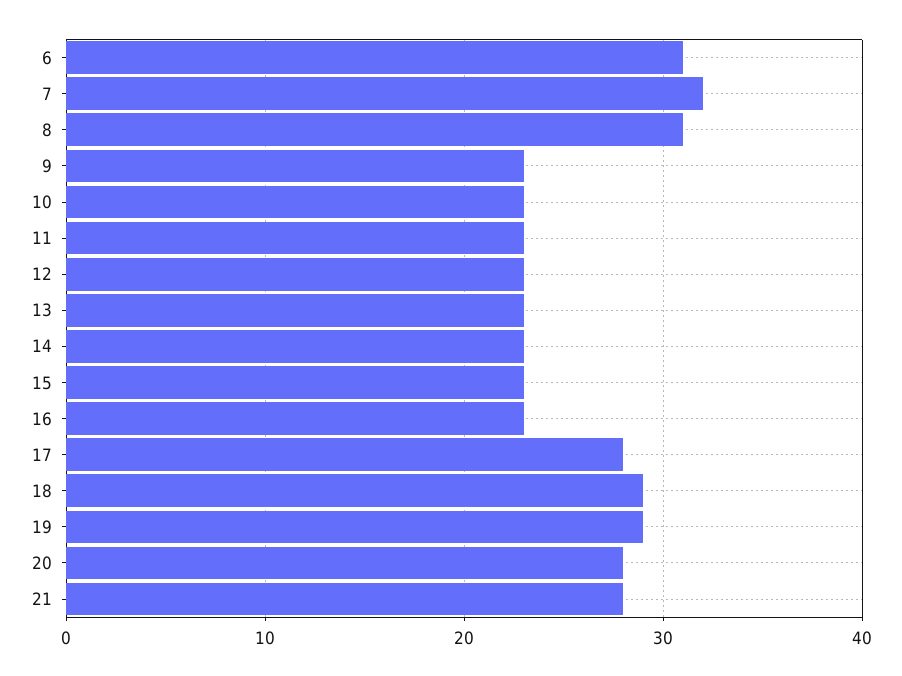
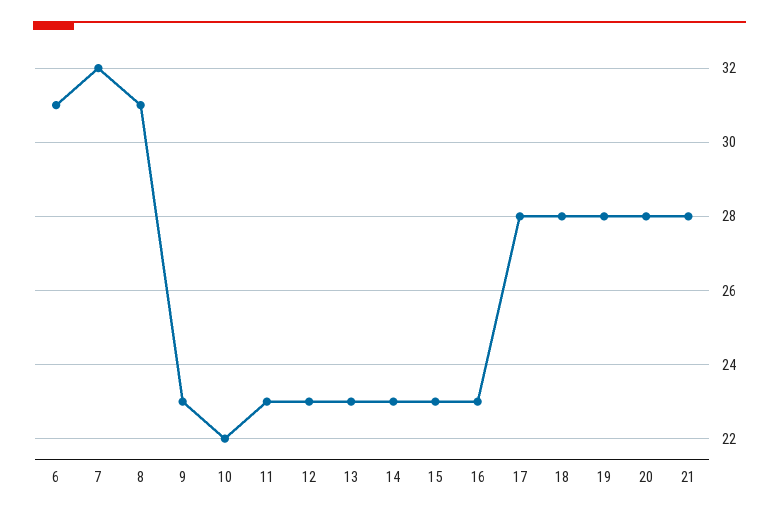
10: 23 -> 22
18: 29 -> 28
19: 29 -> 28

